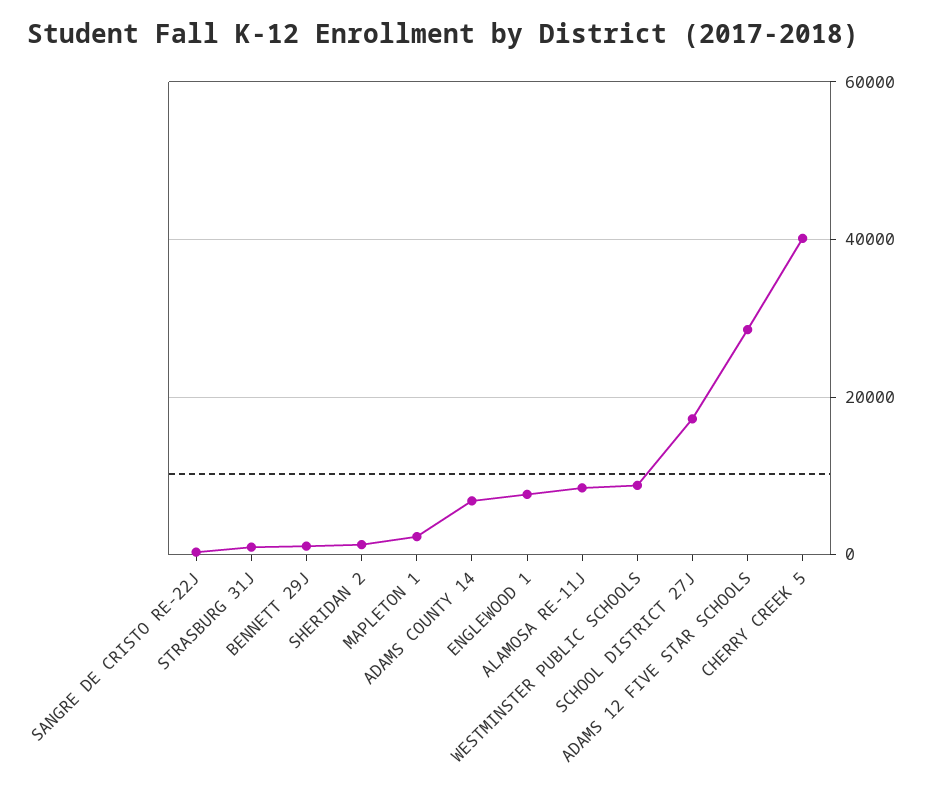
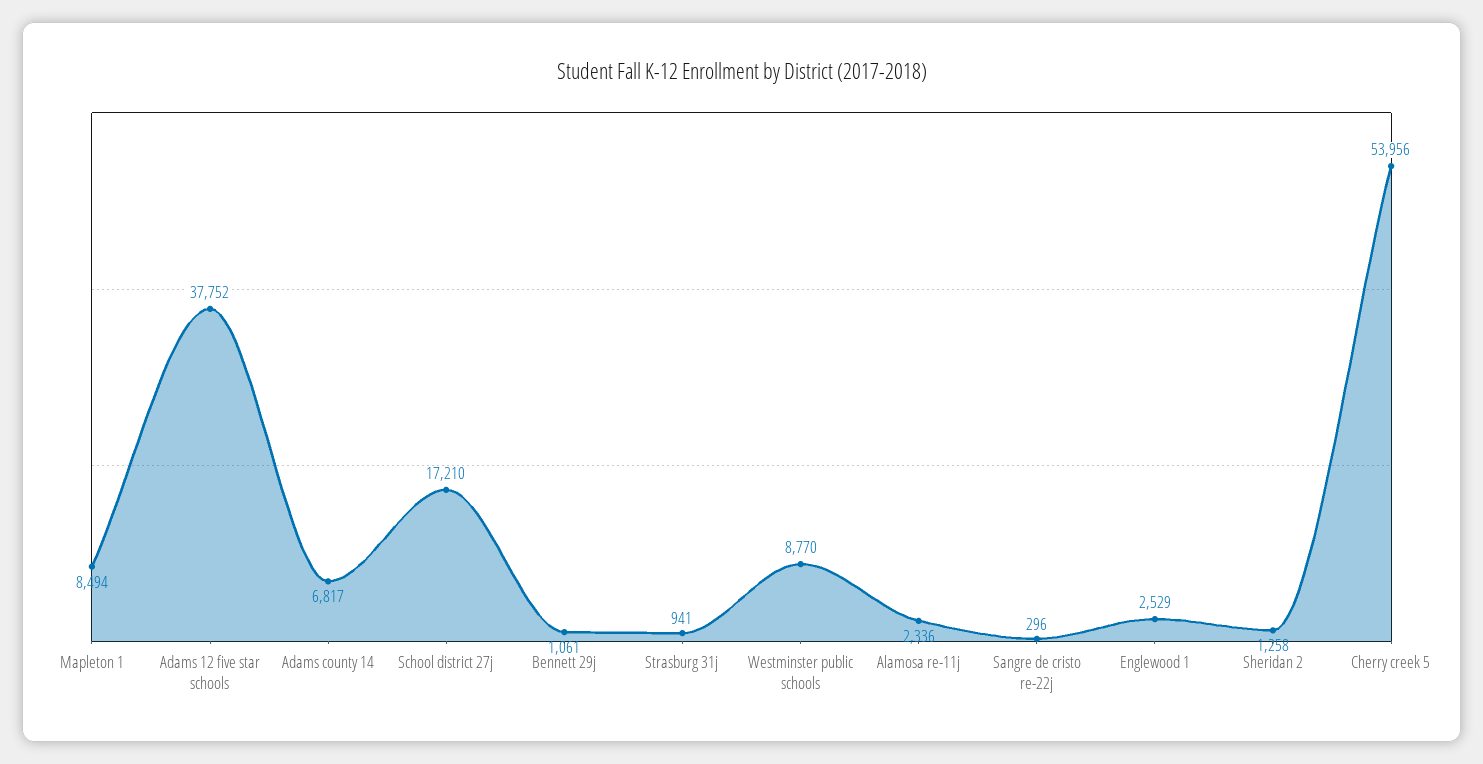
MAPLETON 1: 2000 -> 8494
ENGLEWOOD 1: 8000 -> 2529
ALAMOSA RE-11J: 8000 -> 2336
ADAMS 12 FIVE STAR SCHOOLS: 28000 -> 37752
CHERRY CREEK 5: 40000 -> 53956

